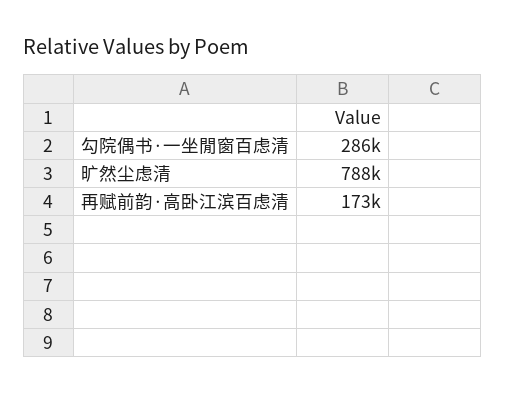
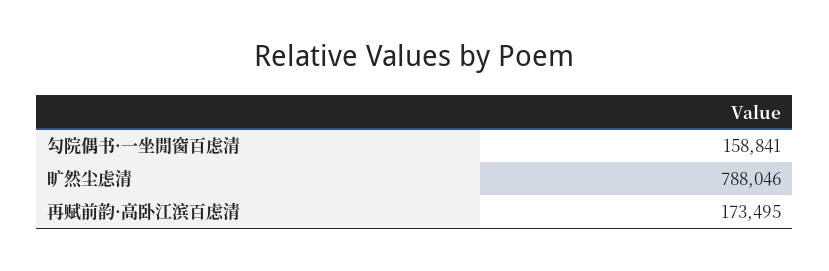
勾院偶书·一坐閒窗百虑清: 286000 -> 158841

